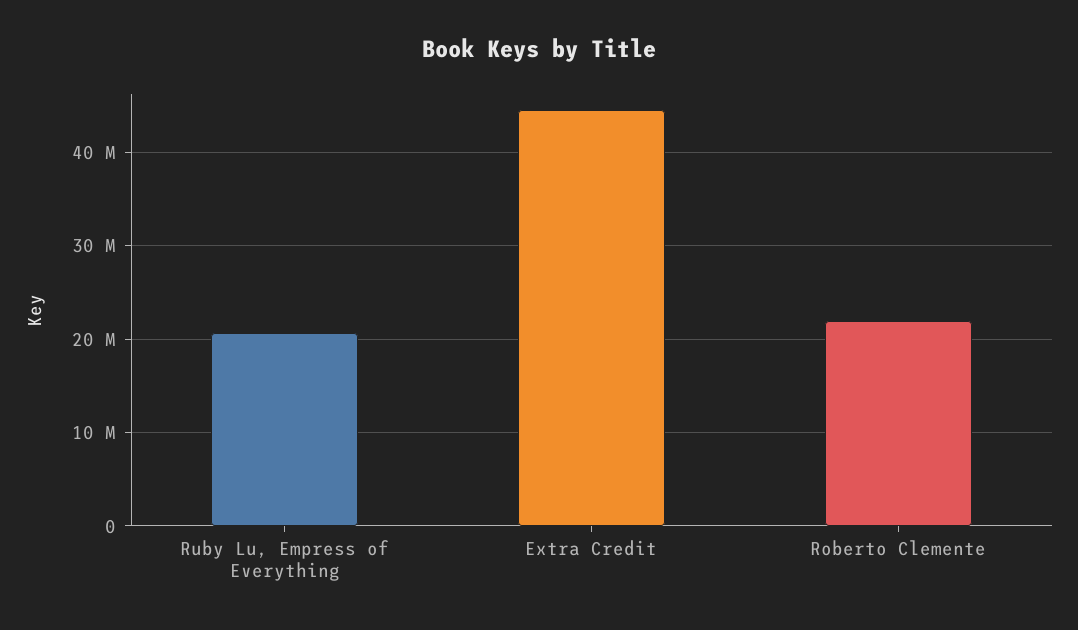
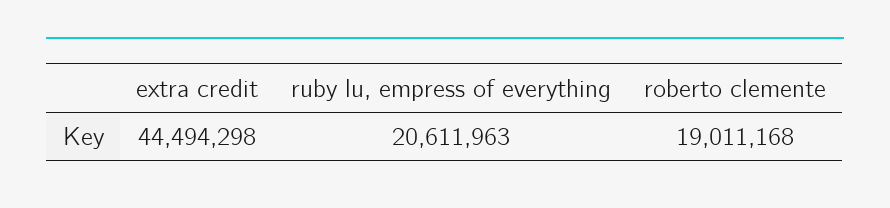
Roberto Clemente: 22000000 -> 19011168

